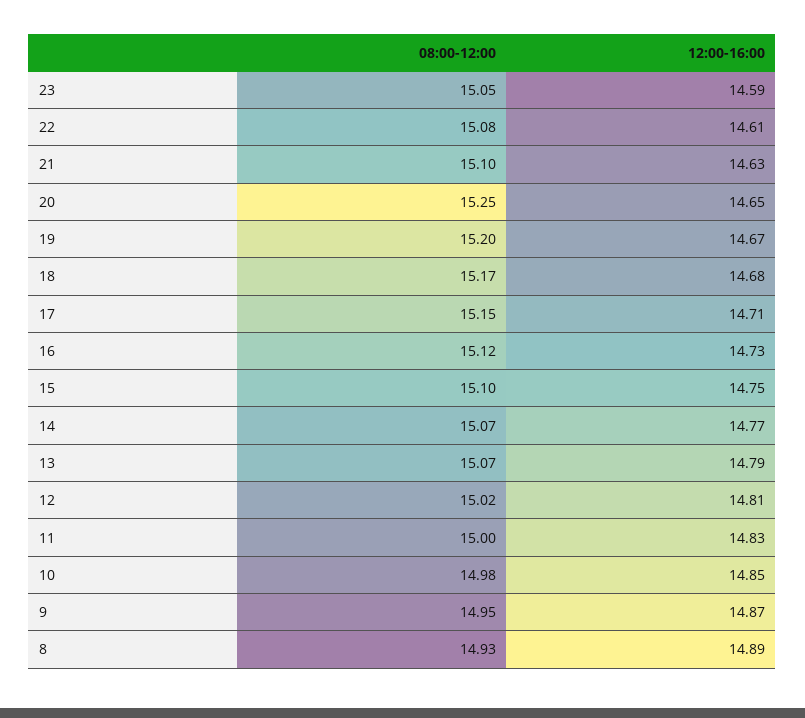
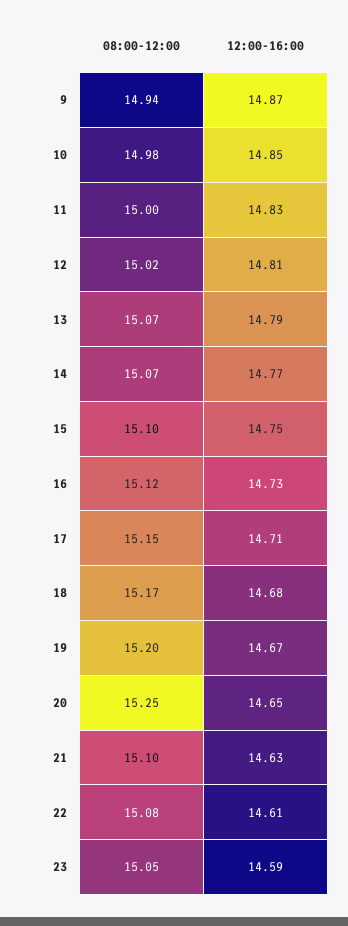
08:00-12:00, 9: 14.95 -> 14.94
08:00-12:00, 8: 14.93 -> none
12:00-16:00, 8: 14.89 -> none

